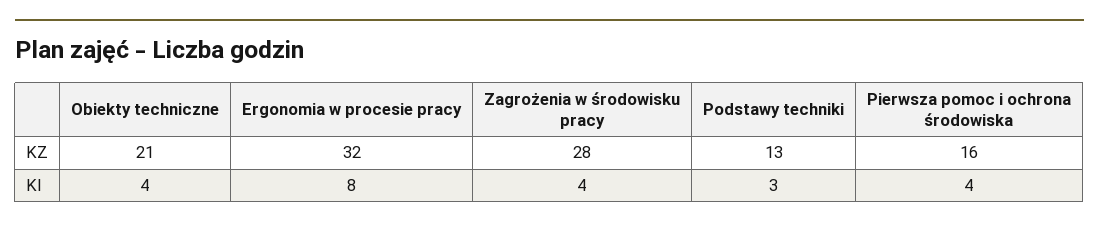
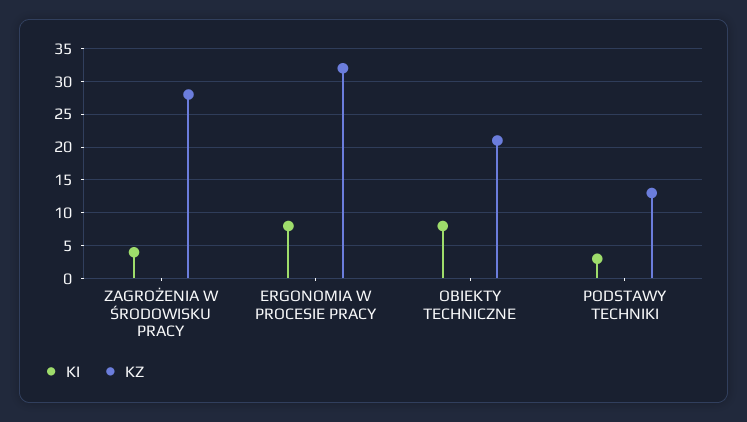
KZ, Pierwsza pomoc i ochrona środowiska: 16 -> none
KI, Obiekty techniczne: 4 -> 8
KI, Pierwsza pomoc i ochrona środowiska: 4 -> none

